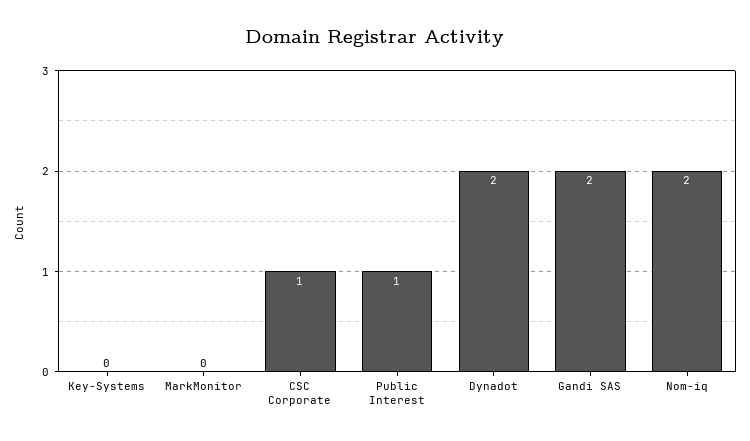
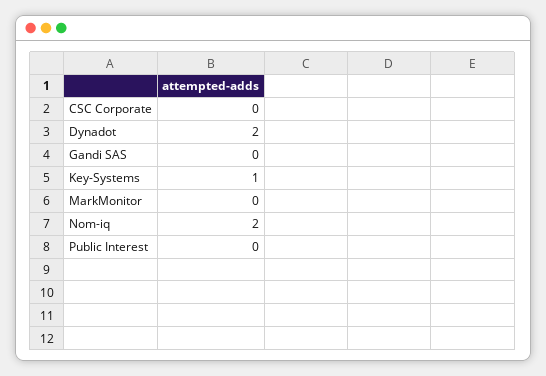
Key-Systems: 0 -> 1
CSC Corporate: 1 -> 0
Public Interest: 1 -> 0
Gandi SAS: 2 -> 0

